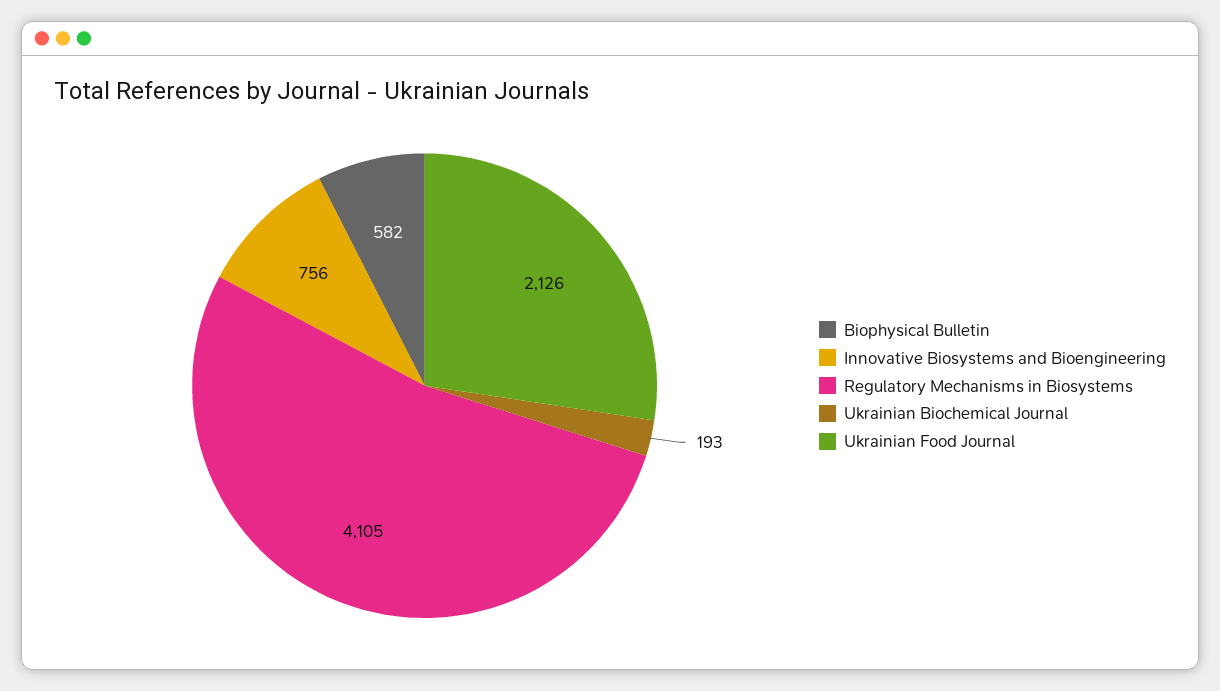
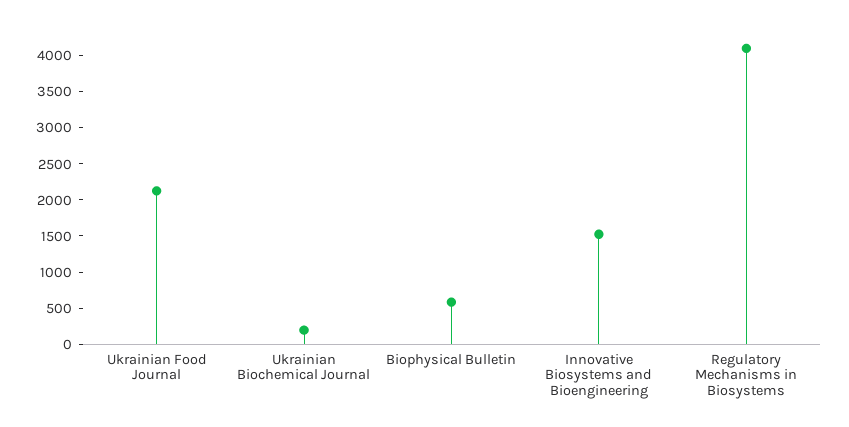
Innovative Biosystems and Bioengineering: 756 -> 1500

